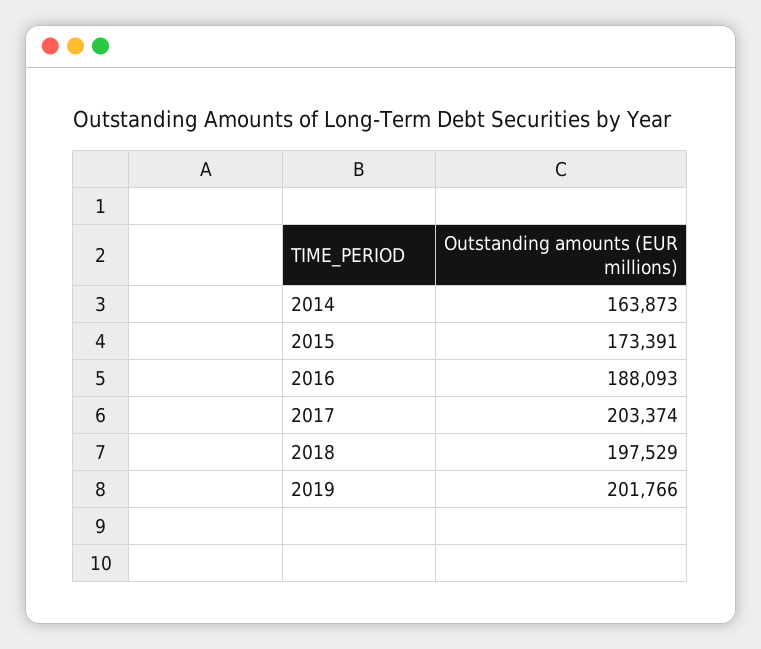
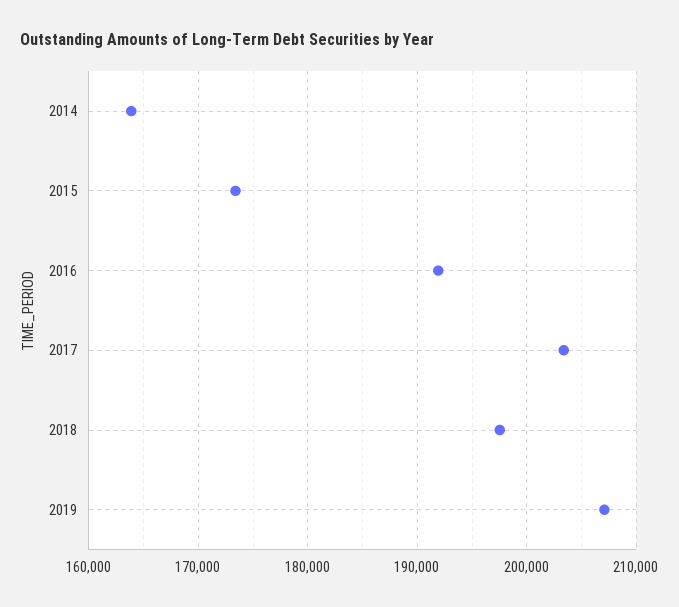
2016: 188093 -> 192000
2019: 201766 -> 207000

